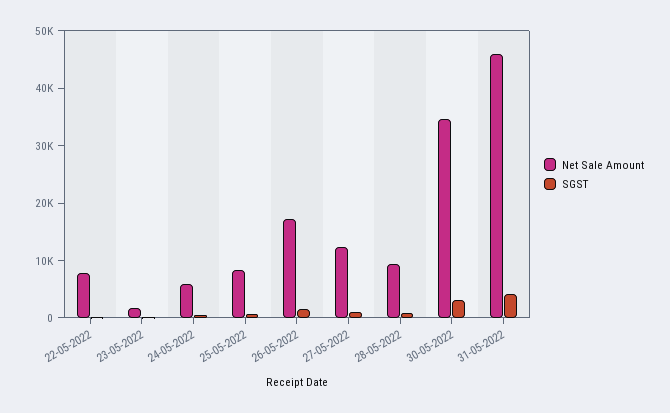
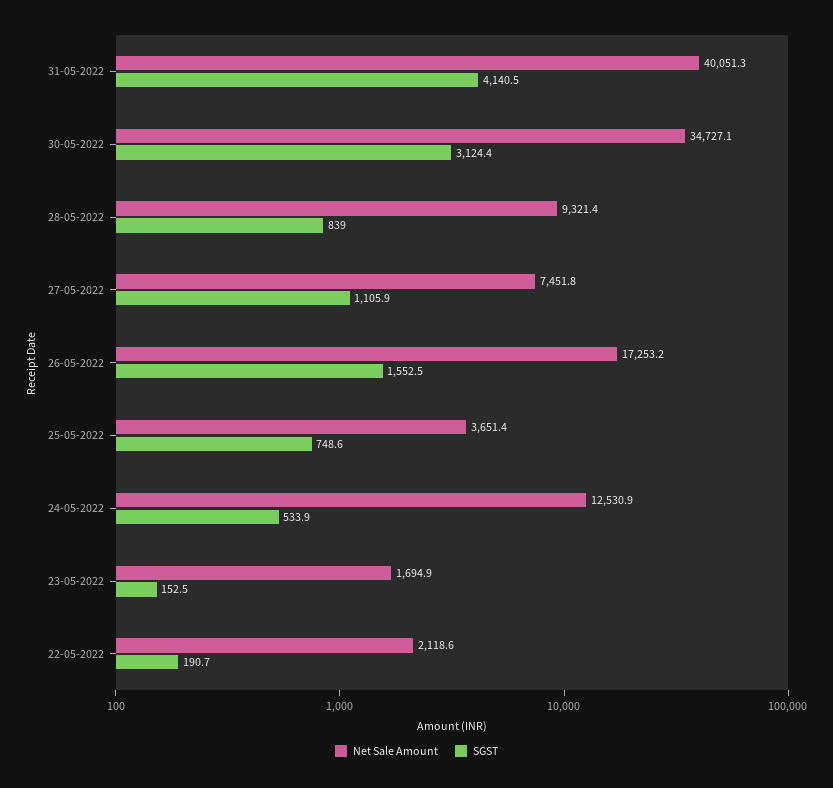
Net Sale Amount, 22-05-2022: 8000 -> 2118.6
Net Sale Amount, 24-05-2022: 6000 -> 12530.9
Net Sale Amount, 25-05-2022: 8000 -> 3651.4
Net Sale Amount, 27-05-2022: 12000 -> 7451.8
Net Sale Amount, 31-05-2022: 46000 -> 40051.3

